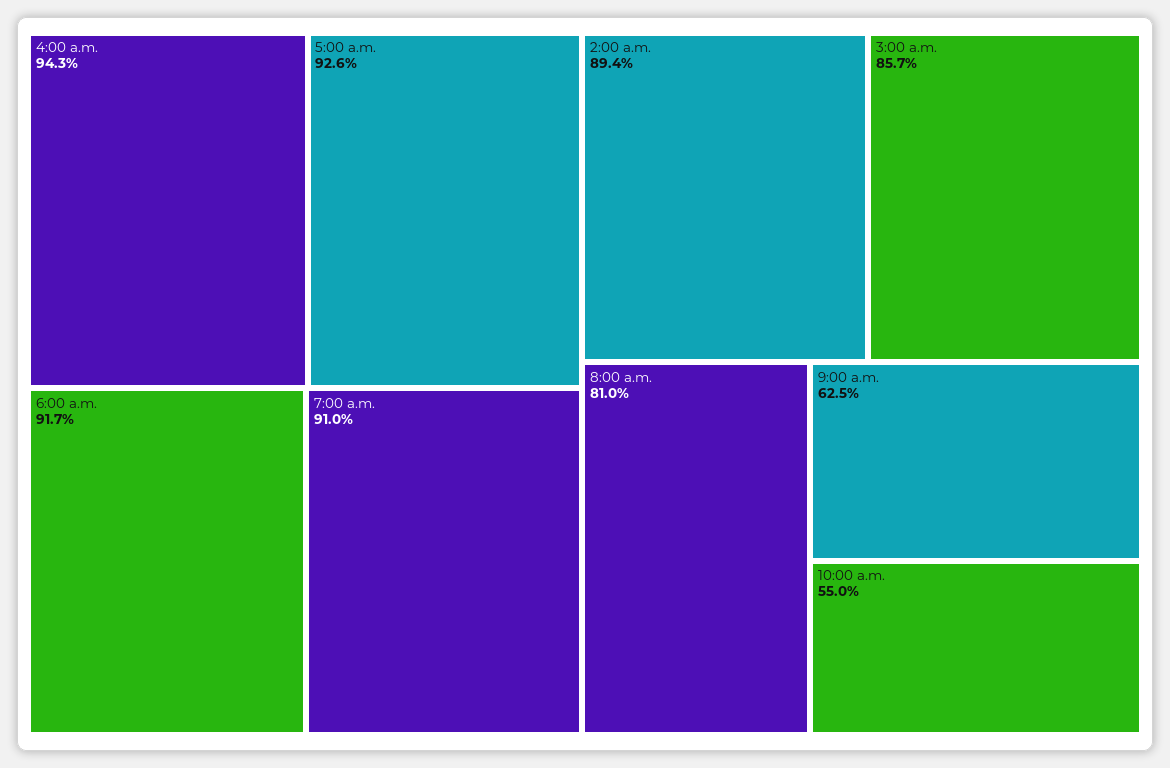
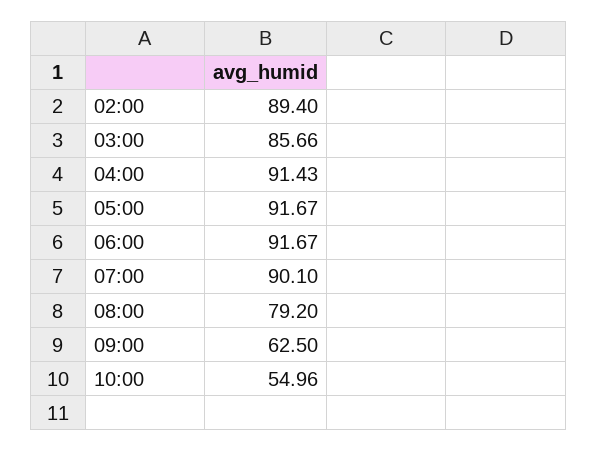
4:00 a.m.: 94.3 -> 91.43
5:00 a.m.: 92.6 -> 91.67
7:00 a.m.: 91 -> 90.1
8:00 a.m.: 81 -> 79.2

